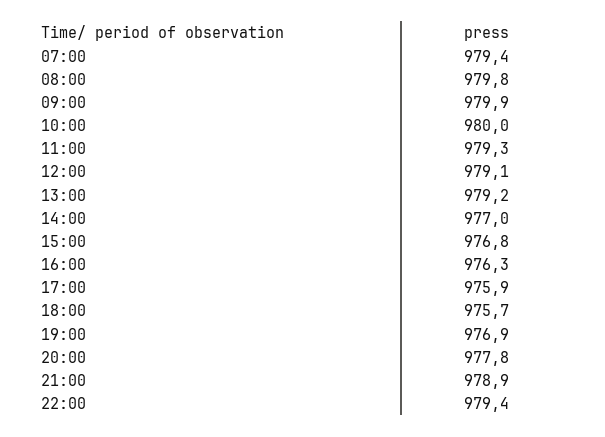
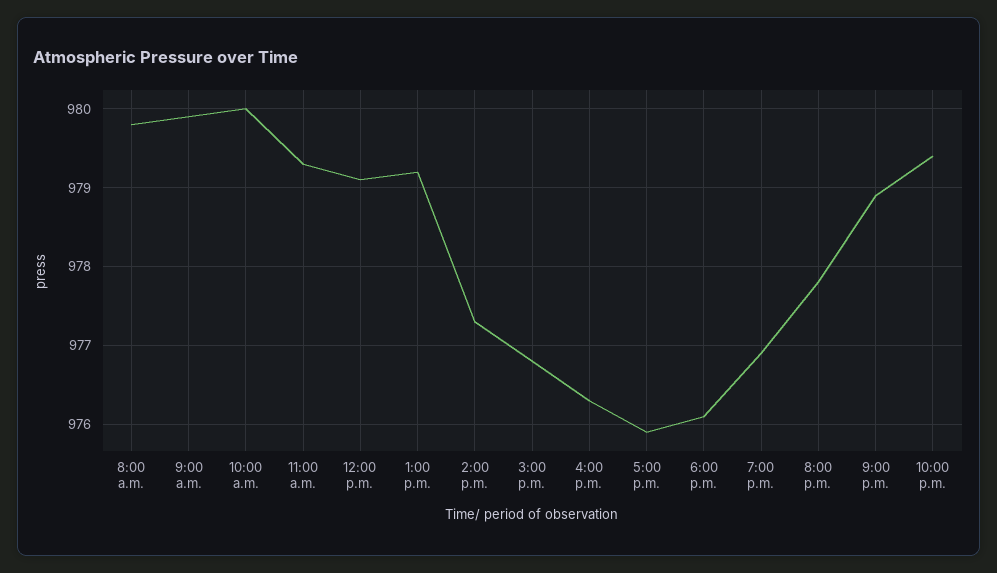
07:00: 979.4 -> none
14:00: 977 -> 977.3
18:00: 975.7 -> 976.1

